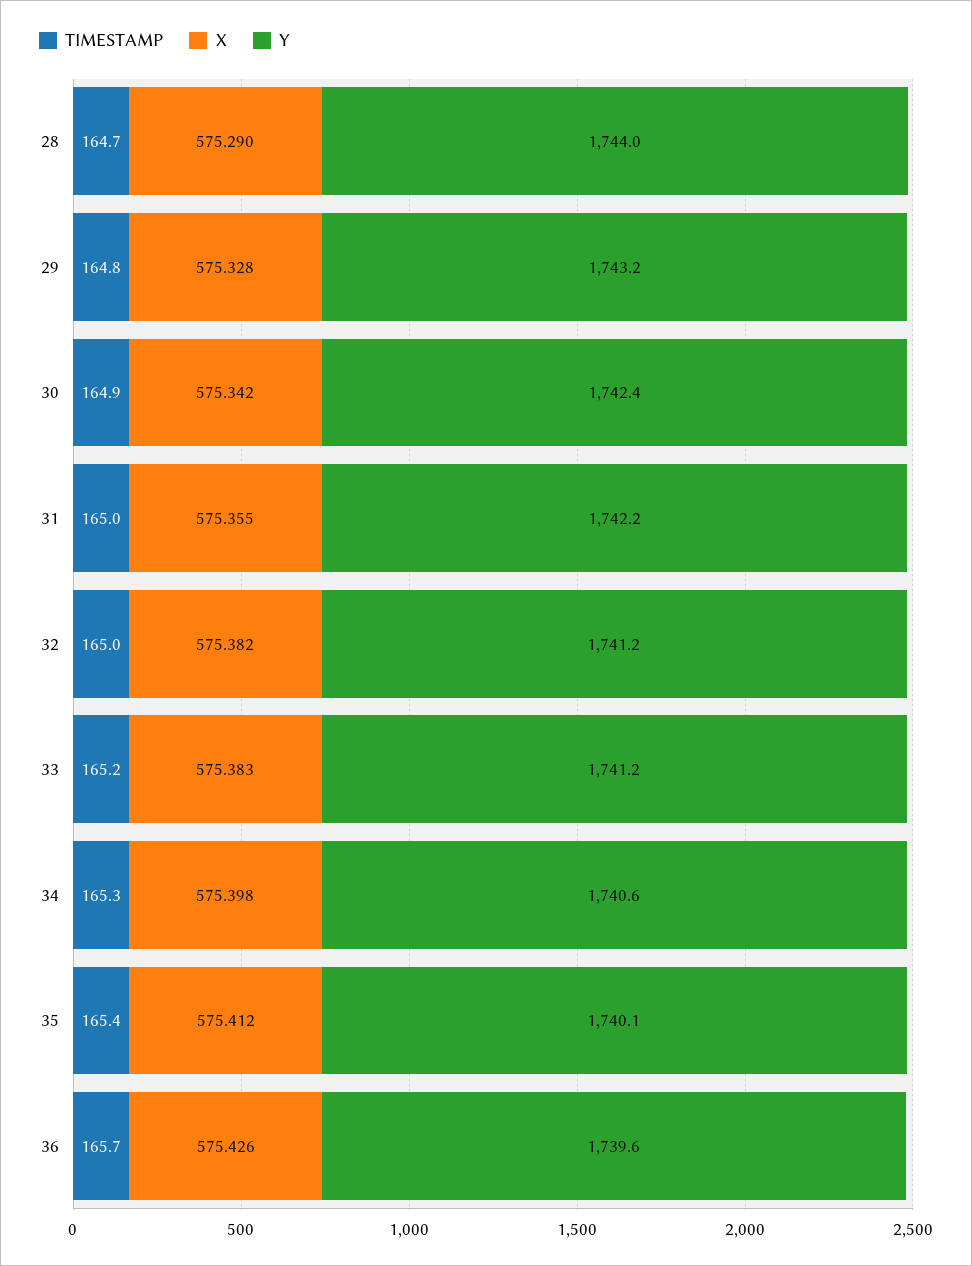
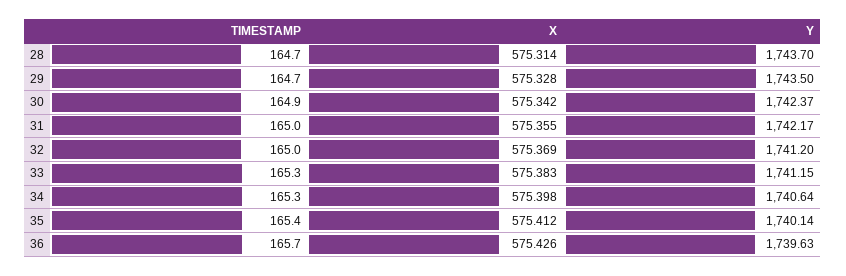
X, 28: 575.29 -> 575.314
Y, 28: 1744 -> 1743.7
TIMESTAMP, 29: 164.8 -> 164.7
Y, 29: 1743.2 -> 1743.5
X, 32: 575.382 -> 575.369
TIMESTAMP, 33: 165.2 -> 165.3

